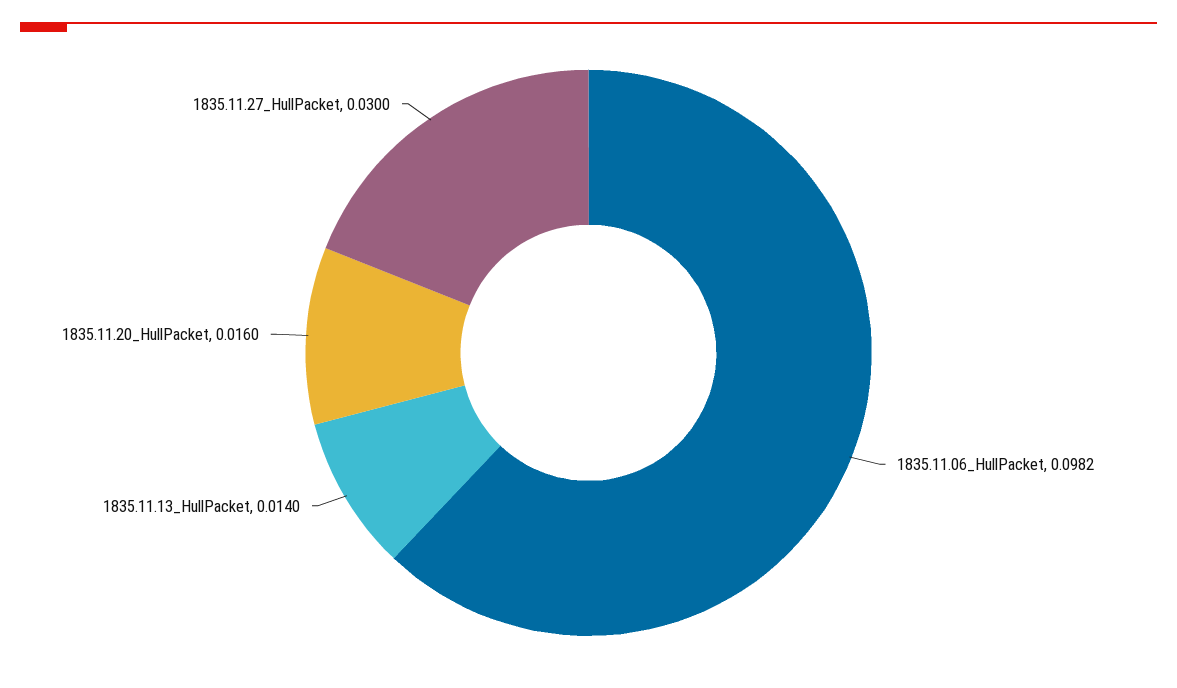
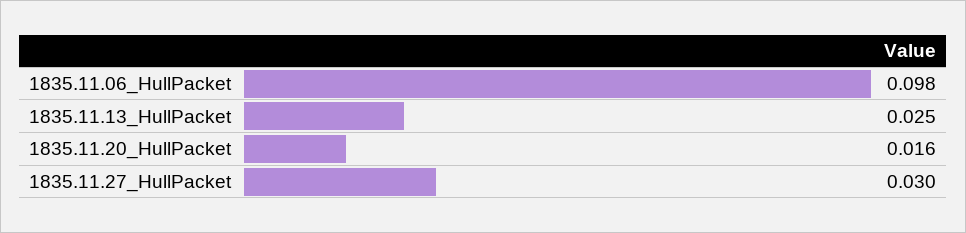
1835.11.06_HullPacket: 0.0982 -> 0.098
1835.11.13_HullPacket: 0.014 -> 0.025

